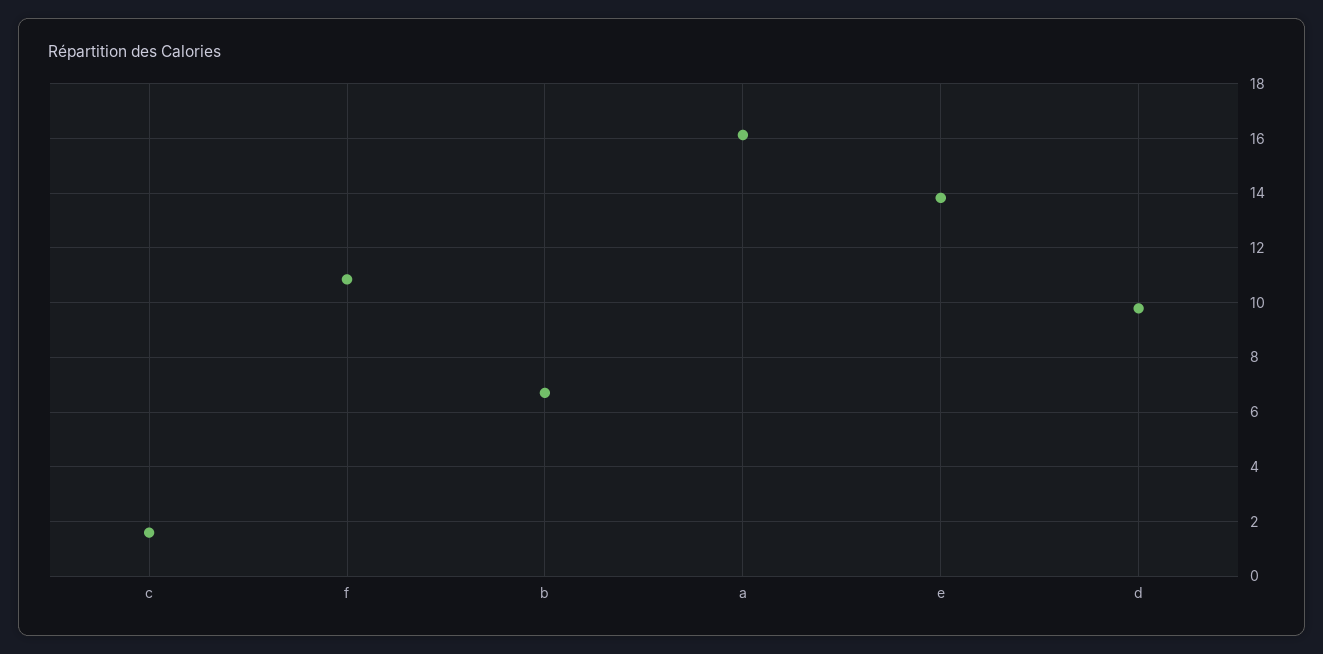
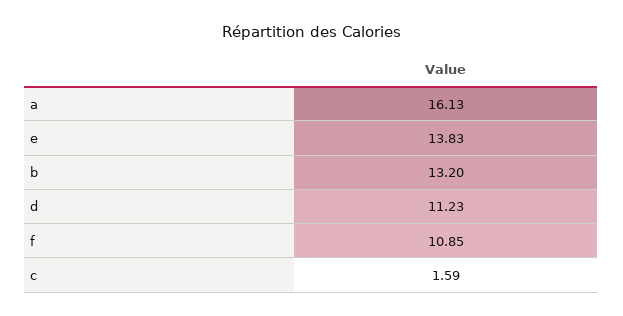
b: 6.75 -> 13.2
d: 9.75 -> 11.23

